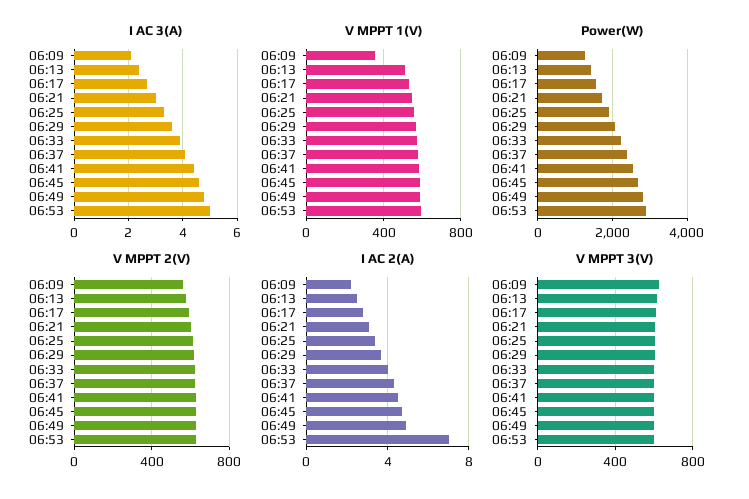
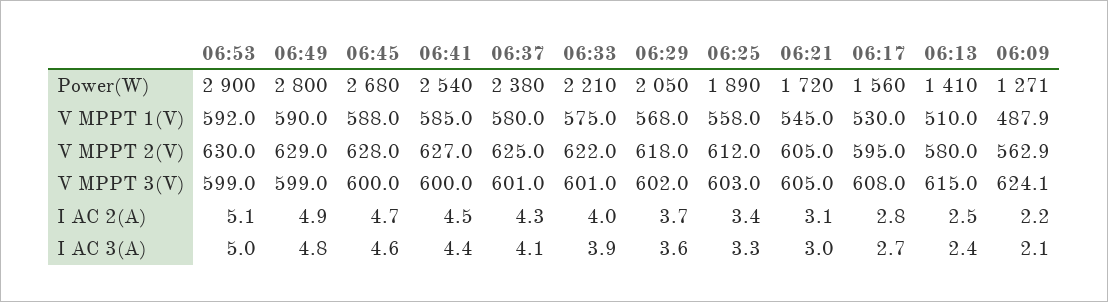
V MPPT 1(V), 06:09: 350 -> 487.9
I AC 2(A), 06:53: 7 -> 5.1

